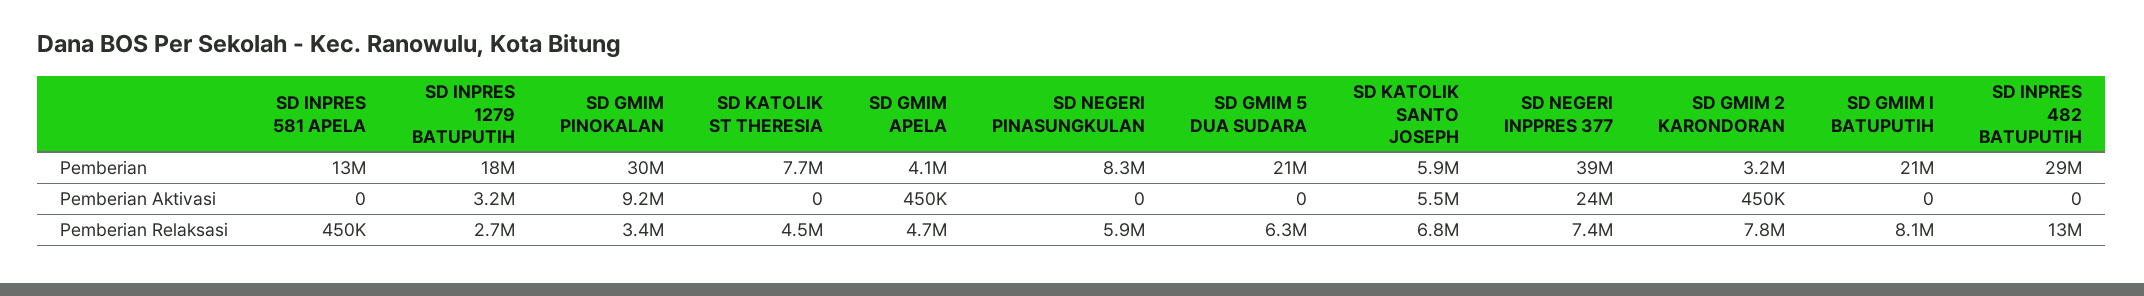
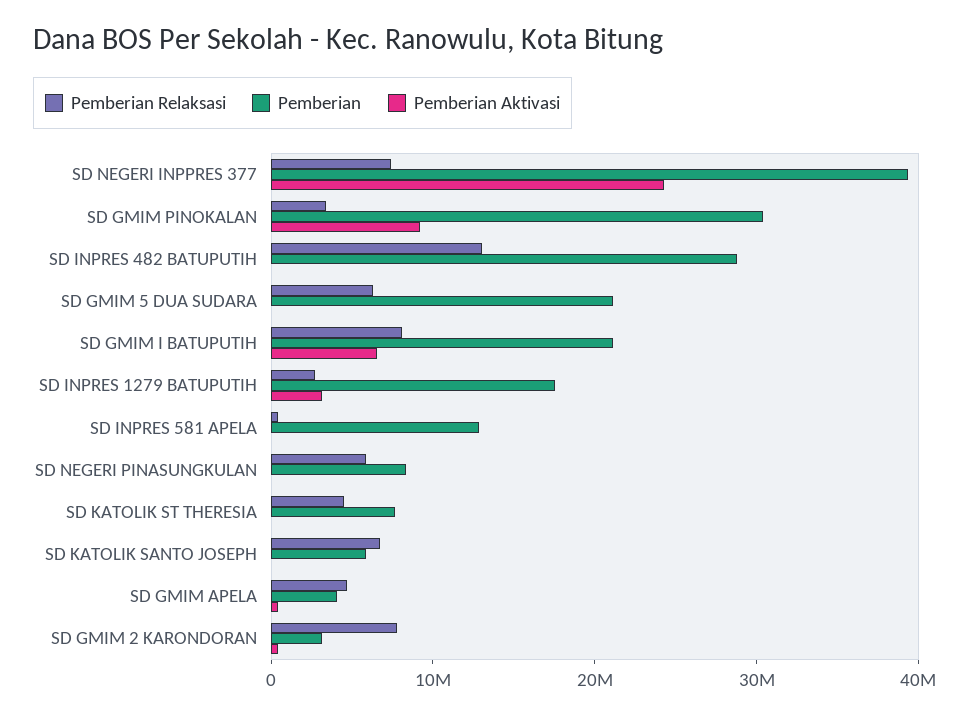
Pemberian Aktivasi, SD KATOLIK SANTO JOSEPH: 5500000 -> 0
Pemberian Aktivasi, SD GMIM I BATUPUTIH: 0 -> 6000000

